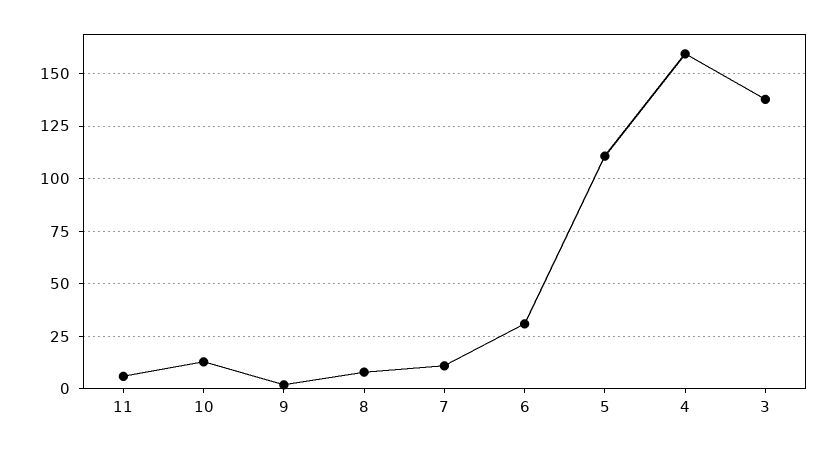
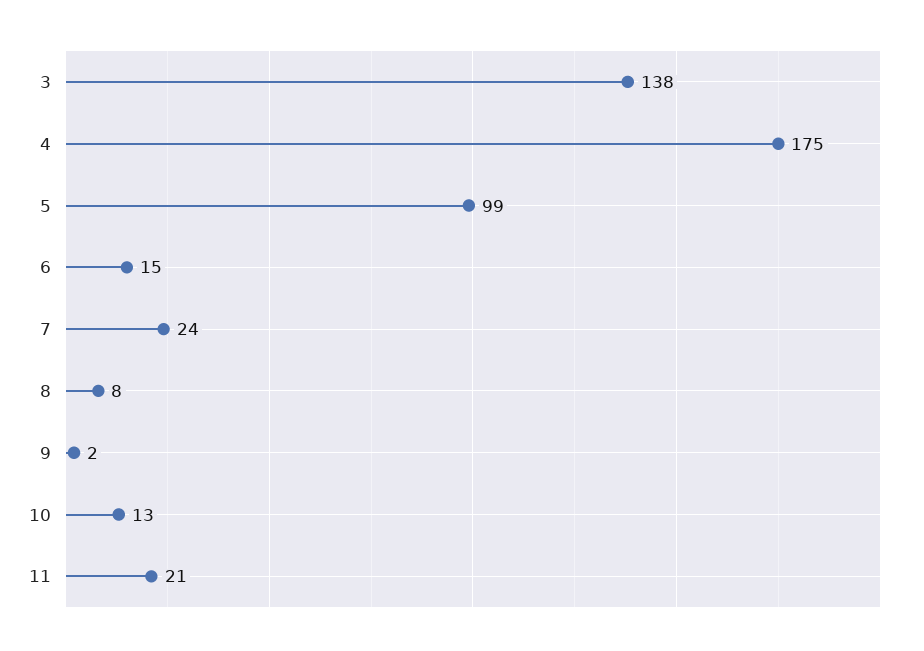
11: 5 -> 21
7: 10 -> 24
6: 30 -> 15
5: 110 -> 99
4: 160 -> 175

